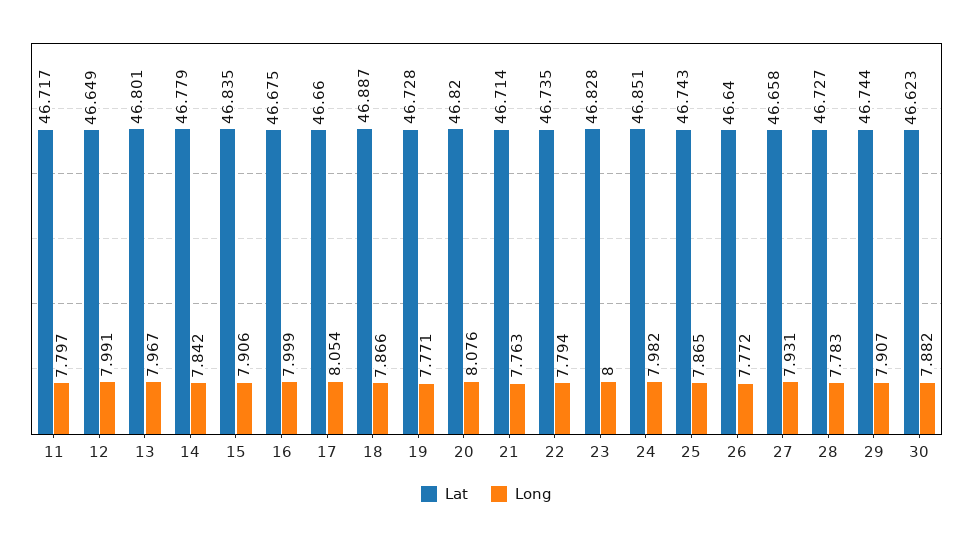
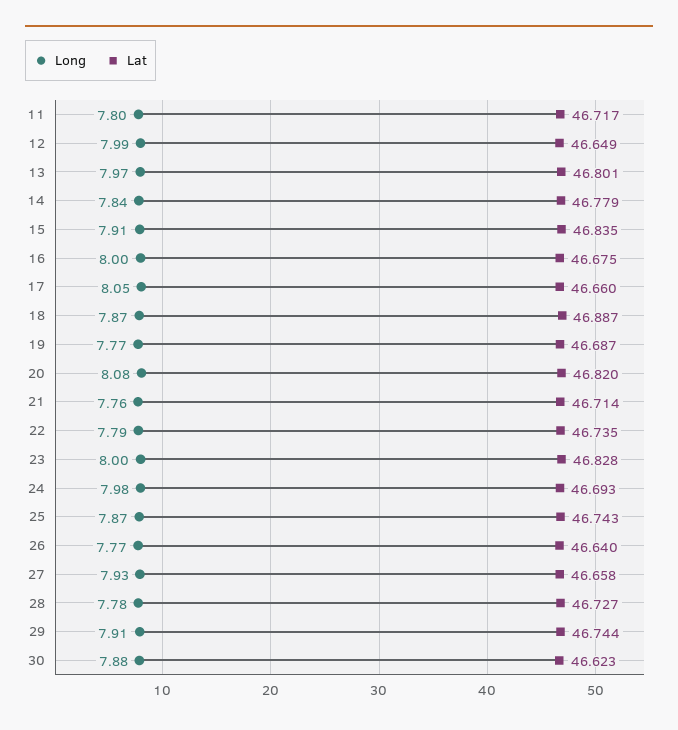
Lat, 19: 46.728 -> 46.687
Lat, 24: 46.851 -> 46.693

